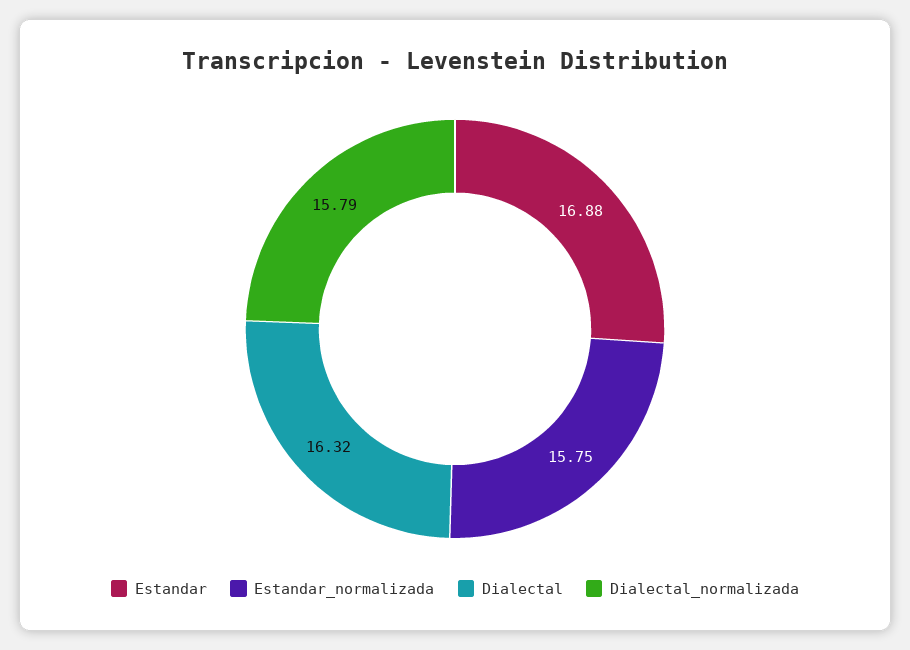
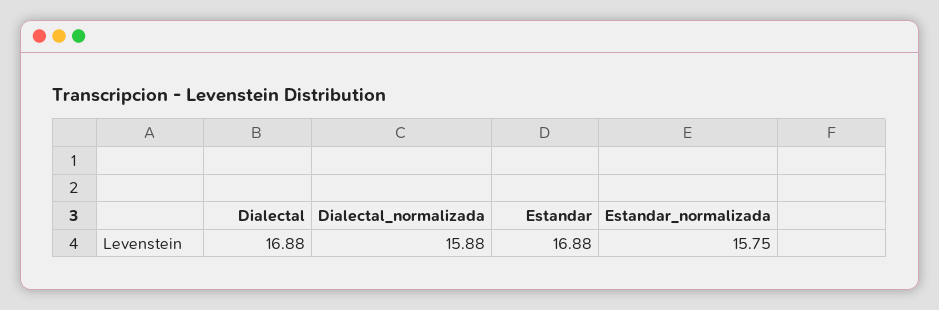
Dialectal: 16.32 -> 16.88
Dialectal_normalizada: 15.79 -> 15.88

